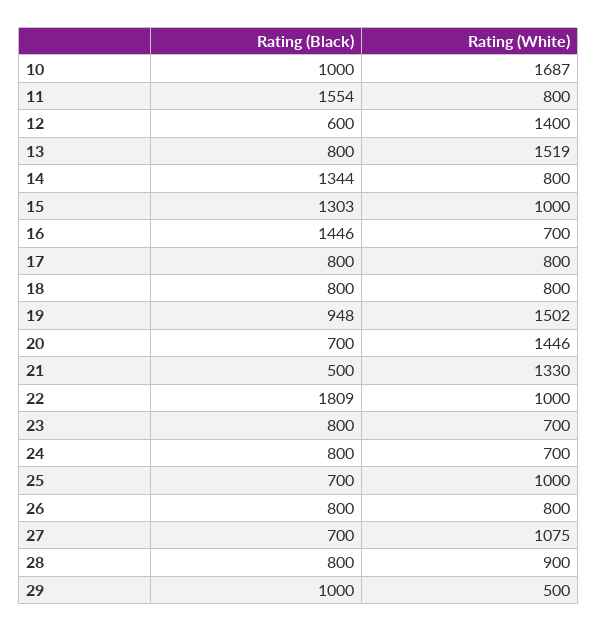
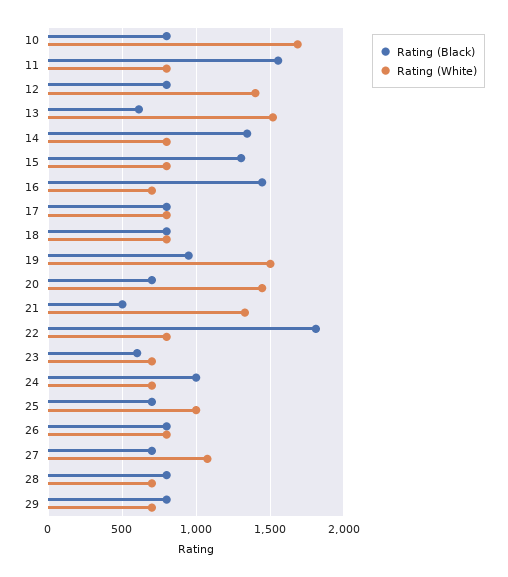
Rating (Black), 10: 1000 -> 800
Rating (Black), 12: 600 -> 800
Rating (Black), 13: 800 -> 600
Rating (White), 15: 1000 -> 800
Rating (White), 22: 1000 -> 800
Rating (Black), 23: 800 -> 600
Rating (Black), 24: 800 -> 1000
Rating (White), 28: 900 -> 700
Rating (Black), 29: 1000 -> 800
Rating (White), 29: 500 -> 700

